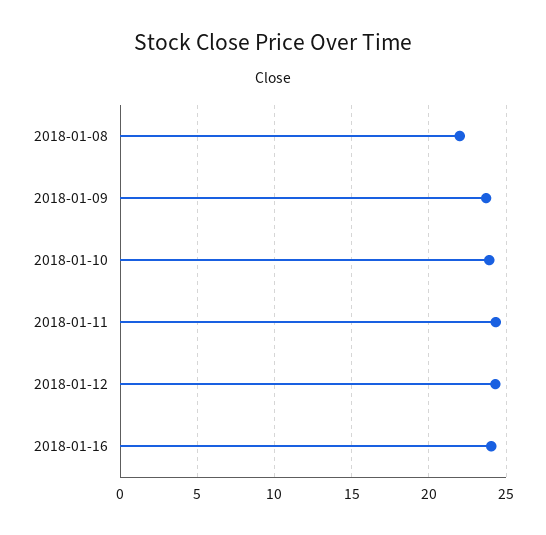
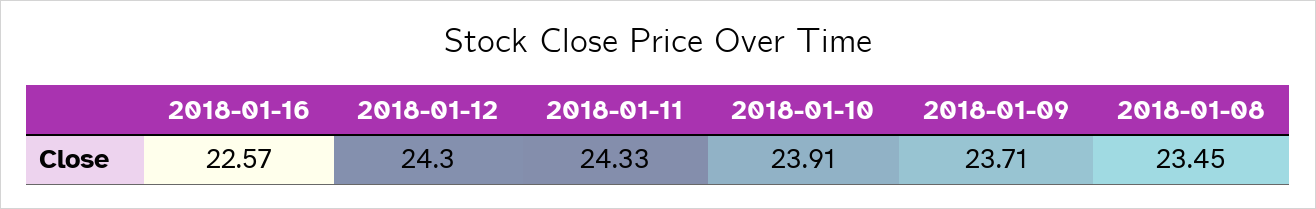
2018-01-08: 22 -> 23.45
2018-01-16: 24 -> 22.57

